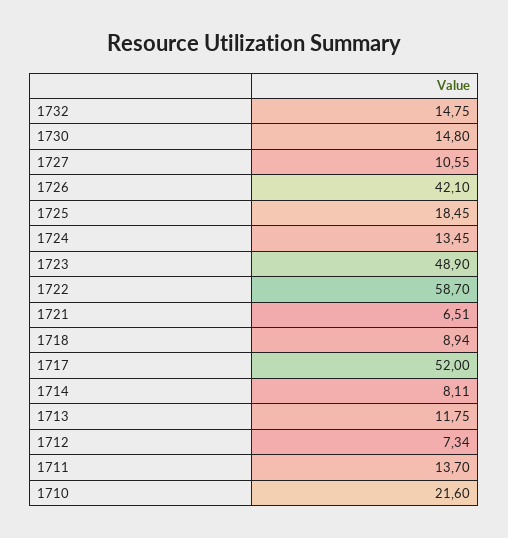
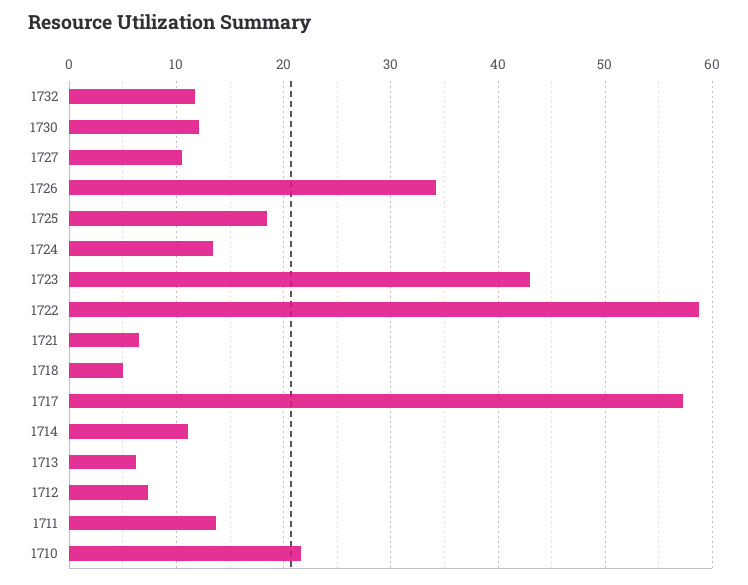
1732: 14.75 -> 12
1730: 14.8 -> 12
1726: 42.1 -> 34
1723: 48.9 -> 43
1718: 8.94 -> 5
1717: 52 -> 57
1714: 8.11 -> 11
1713: 11.75 -> 6

